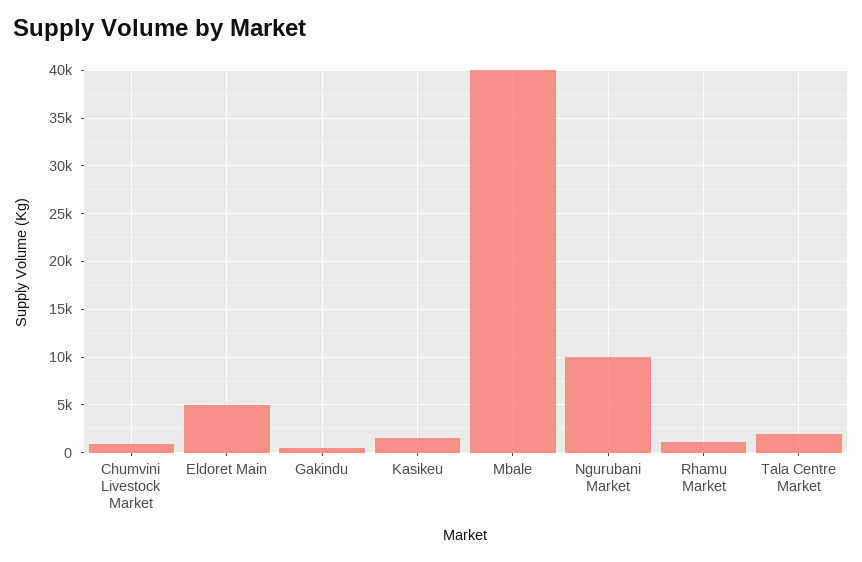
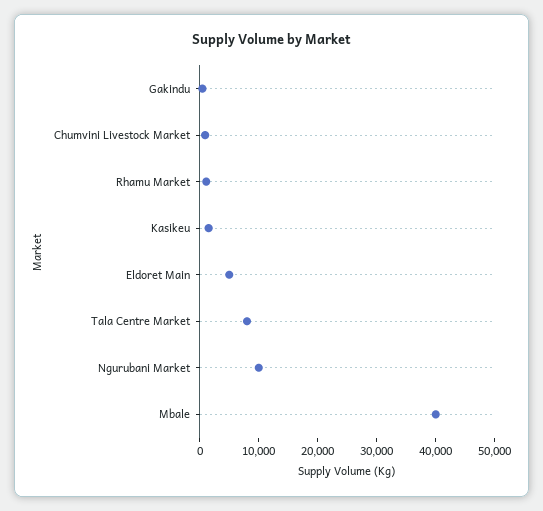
Tala Centre Market: 2000 -> 8000

